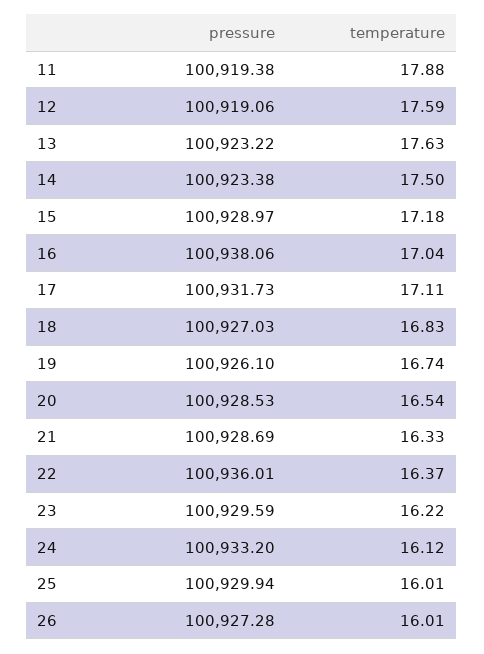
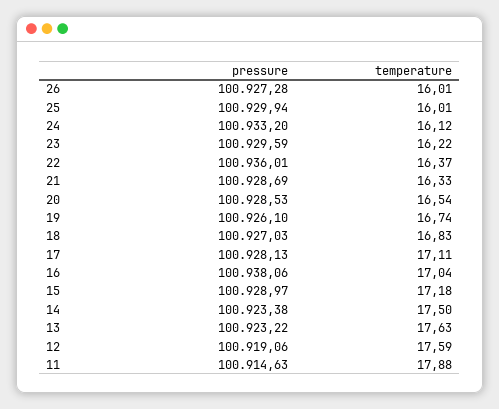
pressure, 11: 100919.38 -> 100914.63
pressure, 17: 100931.73 -> 100928.13

